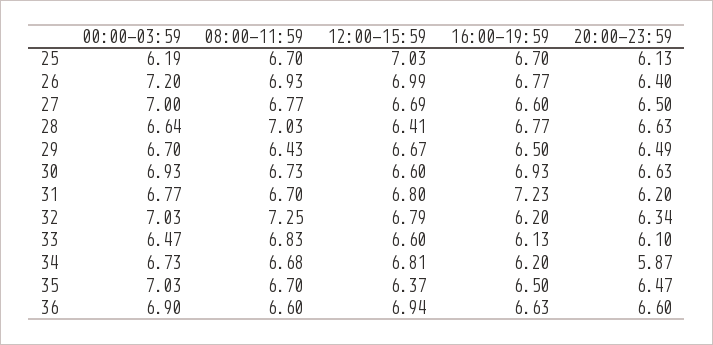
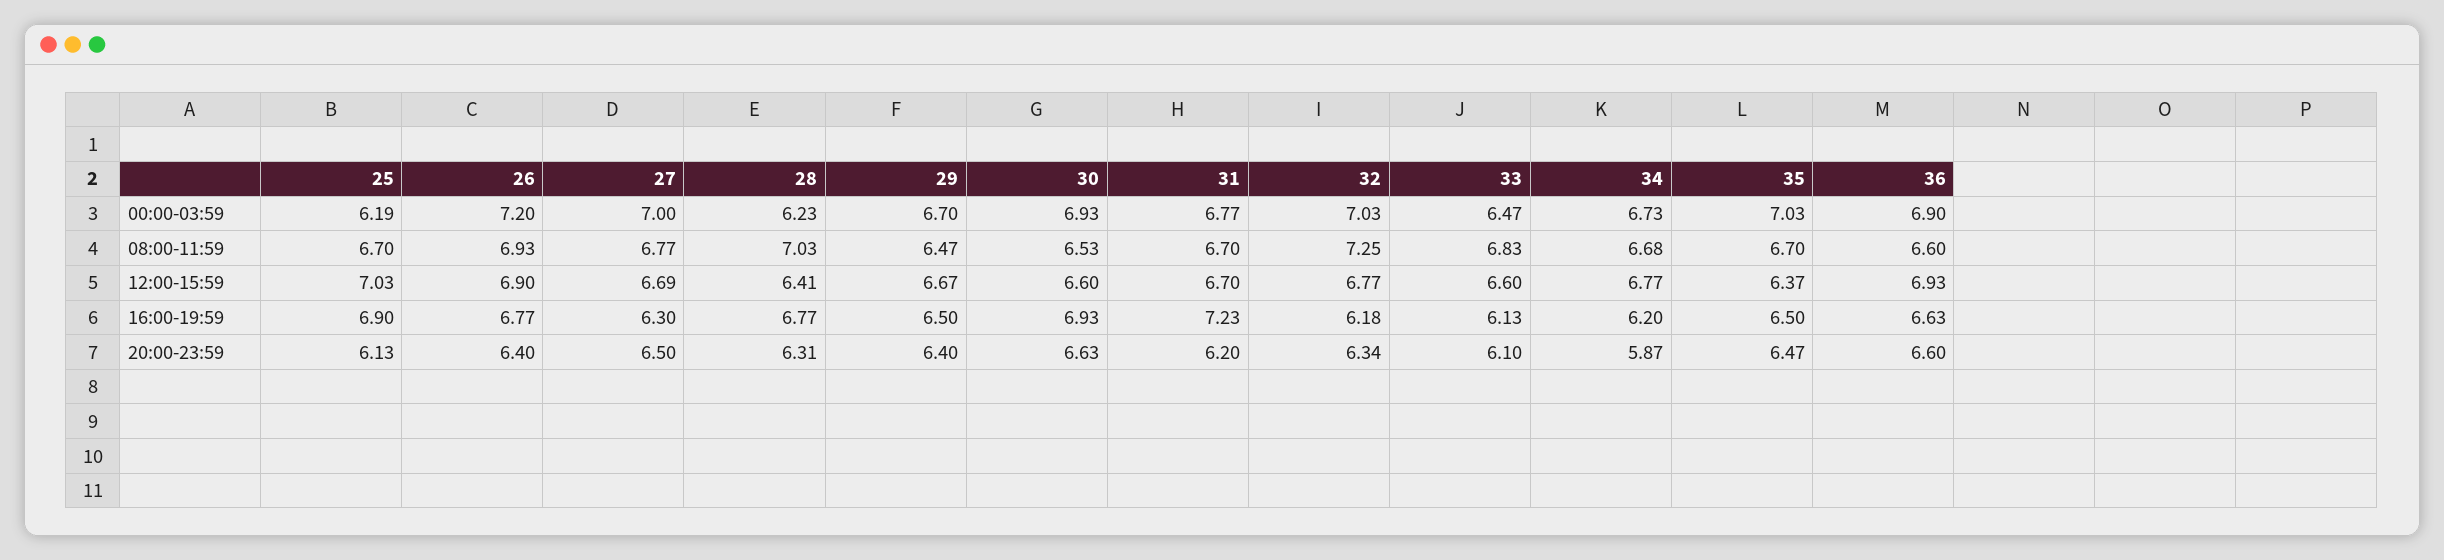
16:00-19:59, 25: 6.7 -> 6.9
12:00-15:59, 26: 6.99 -> 6.9
16:00-19:59, 27: 6.6 -> 6.3
00:00-03:59, 28: 6.64 -> 6.23
20:00-23:59, 28: 6.63 -> 6.31
08:00-11:59, 29: 6.43 -> 6.47
20:00-23:59, 29: 6.49 -> 6.4
08:00-11:59, 30: 6.73 -> 6.53
12:00-15:59, 31: 6.8 -> 6.7
12:00-15:59, 32: 6.79 -> 6.77
16:00-19:59, 32: 6.2 -> 6.18
12:00-15:59, 34: 6.81 -> 6.77
12:00-15:59, 36: 6.94 -> 6.93

